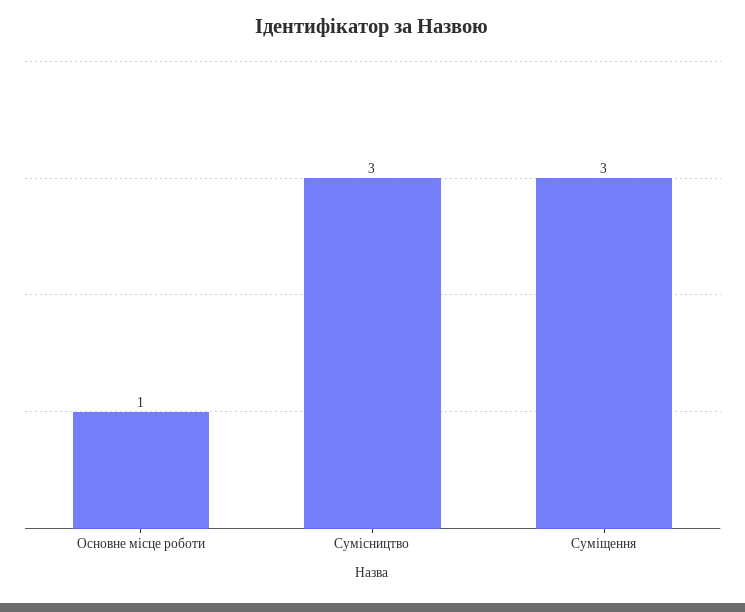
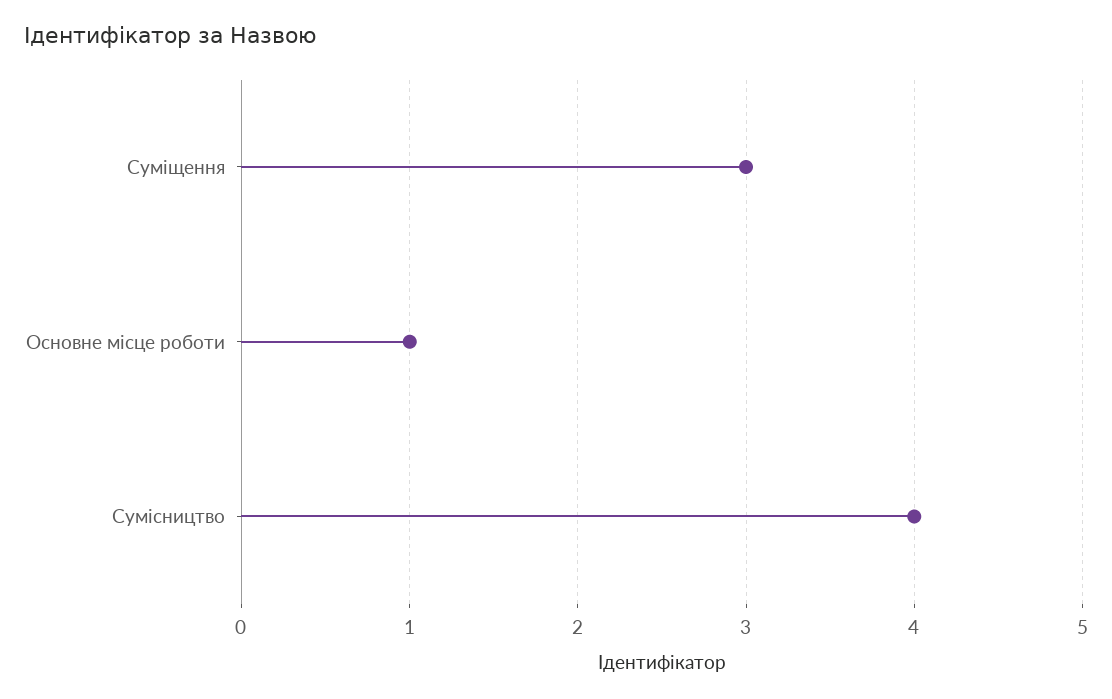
Сумісництво: 3 -> 4

